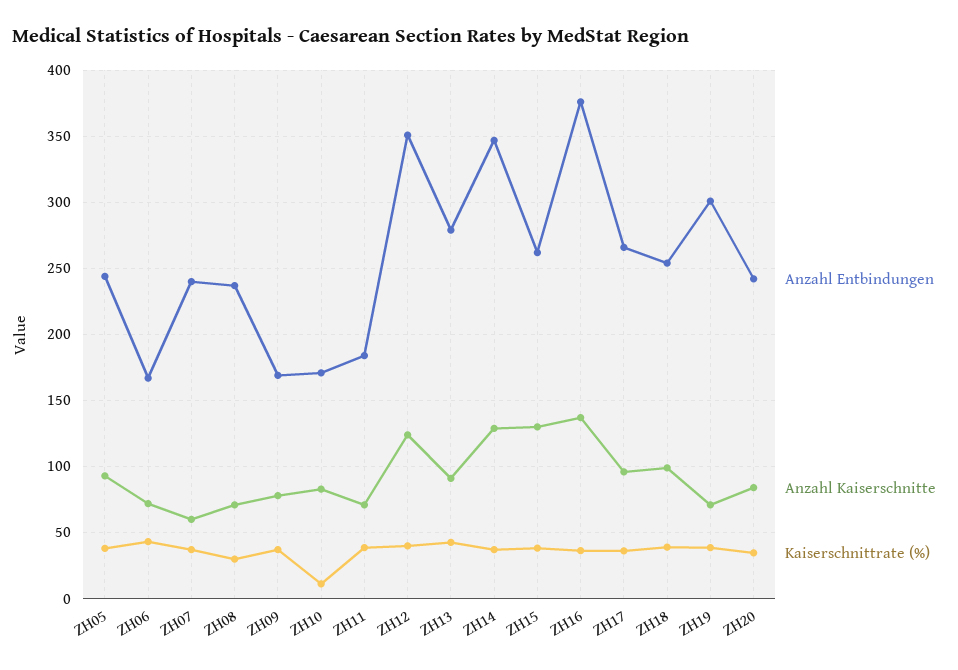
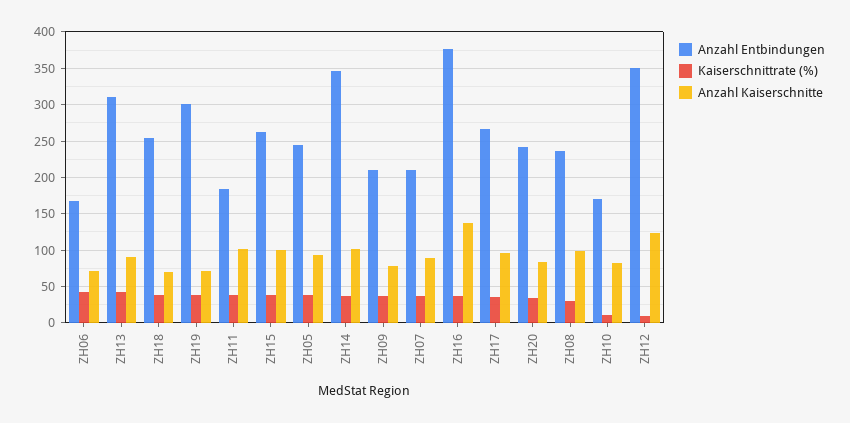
Anzahl Entbindungen, ZH07: 240 -> 210
Anzahl Kaiserschnitte, ZH07: 60 -> 90
Anzahl Kaiserschnitte, ZH08: 70 -> 100
Anzahl Entbindungen, ZH09: 170 -> 210
Anzahl Kaiserschnitte, ZH11: 70 -> 100
Kaiserschnittrate (%), ZH12: 40 -> 10
Anzahl Entbindungen, ZH13: 280 -> 310
Anzahl Kaiserschnitte, ZH14: 130 -> 100
Anzahl Kaiserschnitte, ZH15: 130 -> 100
Anzahl Kaiserschnitte, ZH18: 100 -> 70

